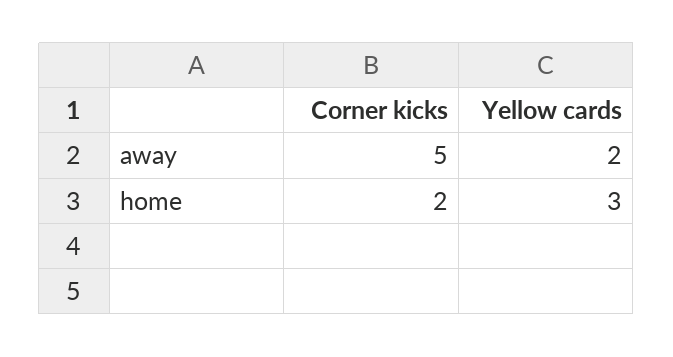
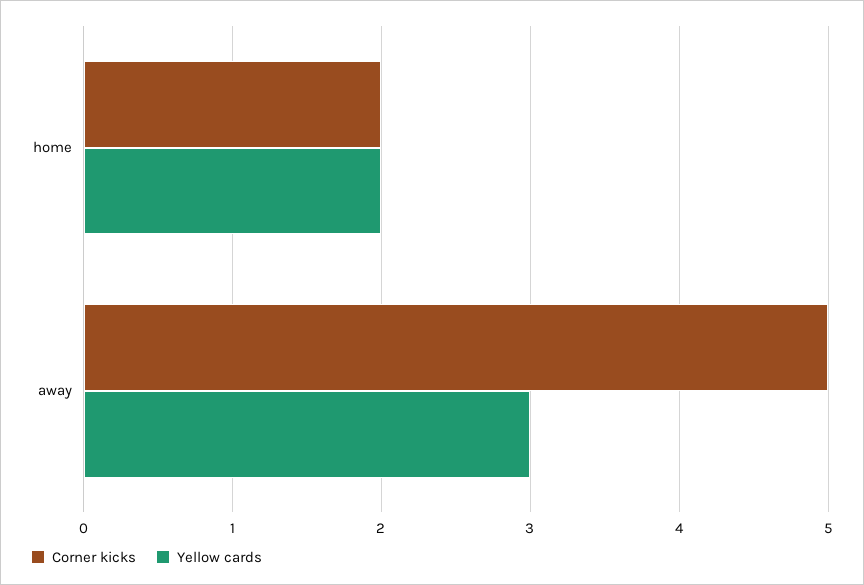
Yellow cards, away: 2 -> 3
Yellow cards, home: 3 -> 2

